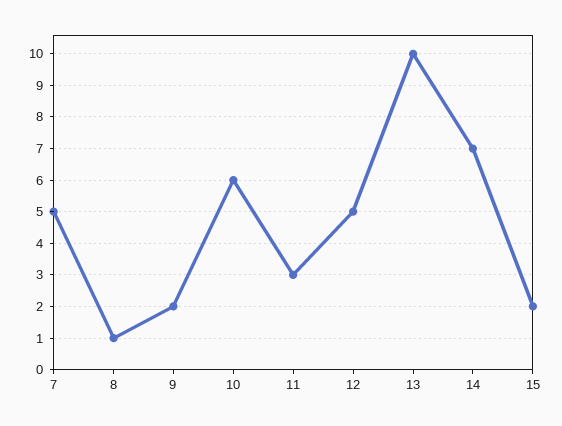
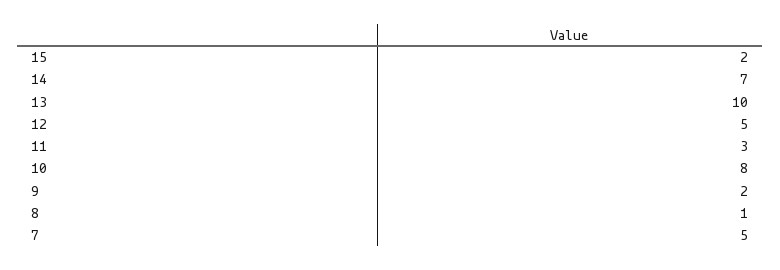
10: 6 -> 8

